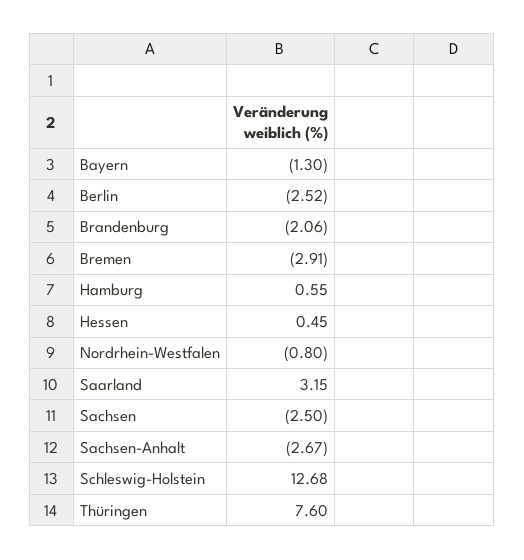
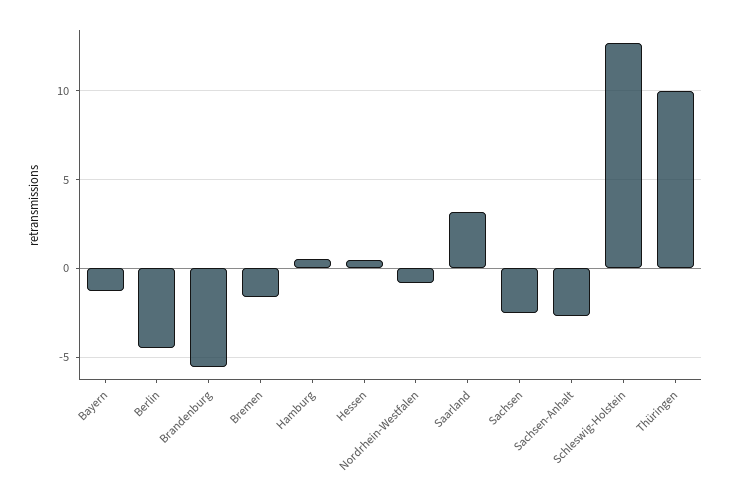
Berlin: -2.52 -> -4.5
Brandenburg: -2.06 -> -5.5
Bremen: -2.91 -> -1.5
Thüringen: 7.6 -> 10

